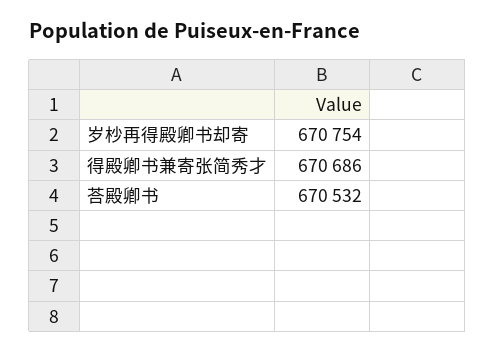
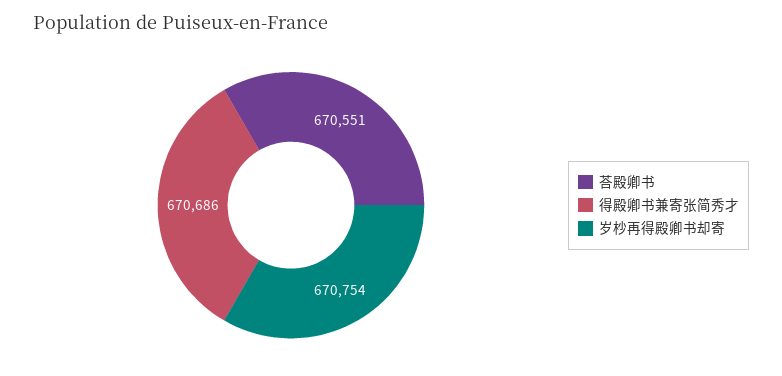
荅殿卿书: 670532 -> 670551

